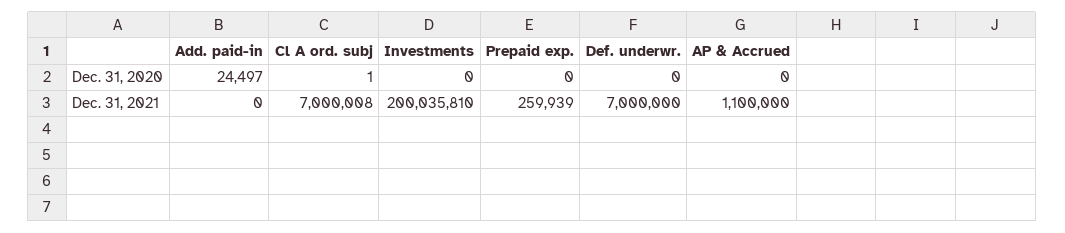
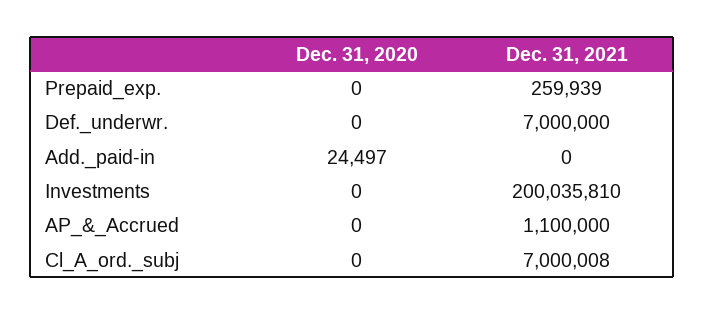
Cl A ord. subj, Dec. 31, 2020: 1 -> 0

